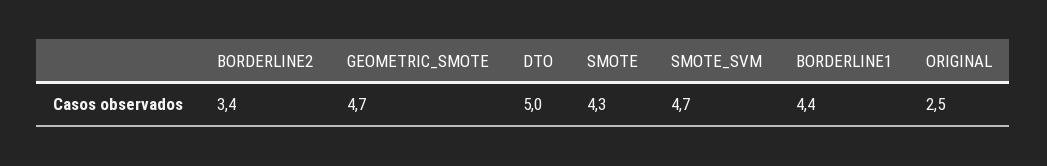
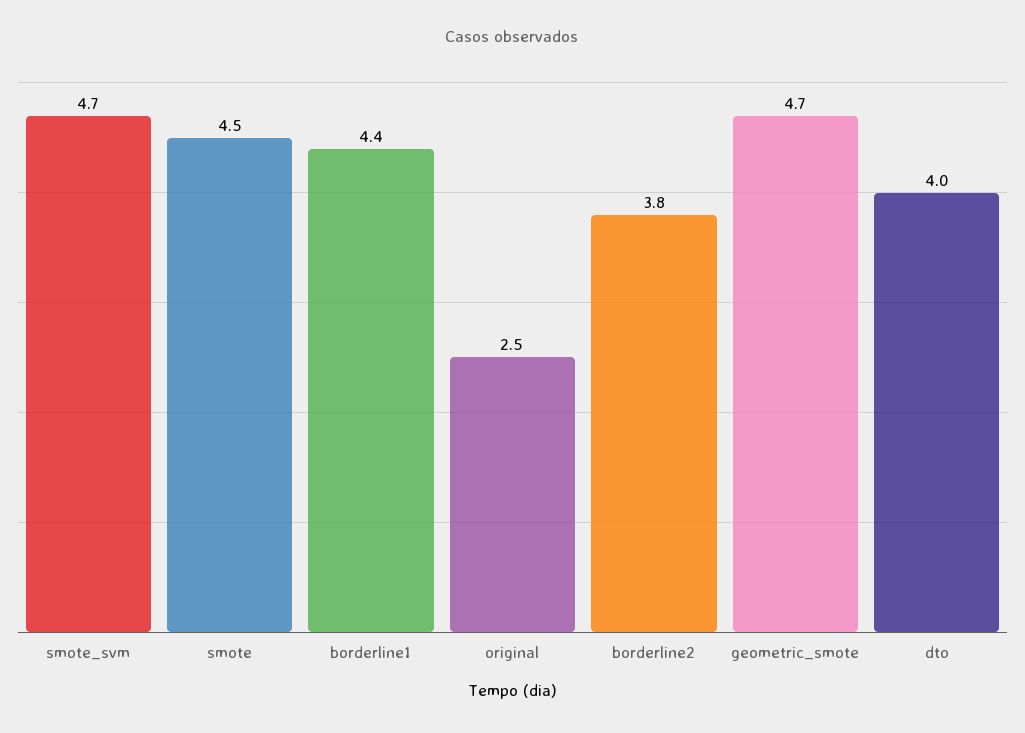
BORDERLINE2: 3.4 -> 3.8
DTO: 5 -> 4
SMOTE: 4.3 -> 4.5

